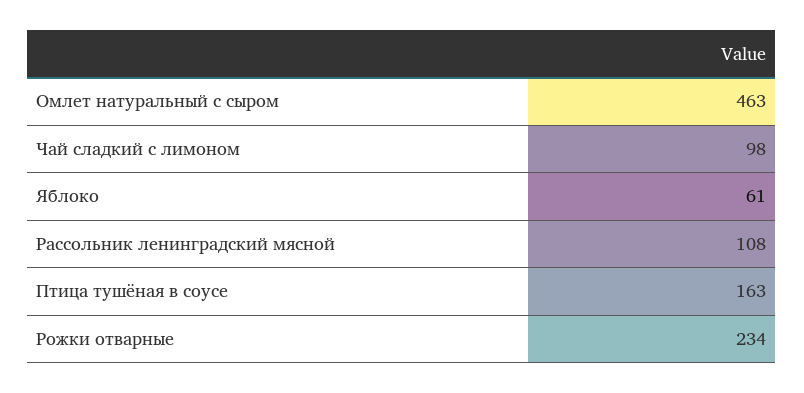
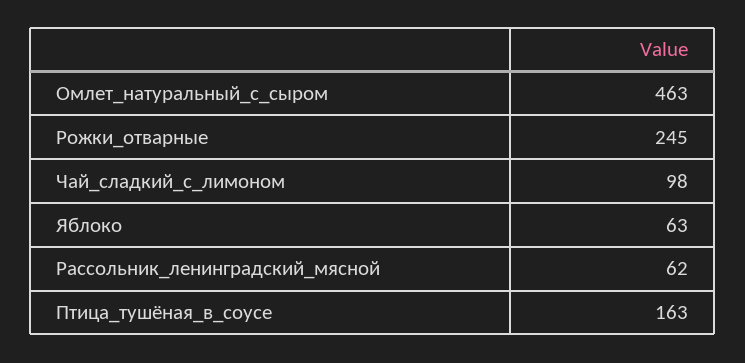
Яблоко: 61 -> 63
Рассольник ленинградский мясной: 108 -> 62
Рожки отварные: 234 -> 245

